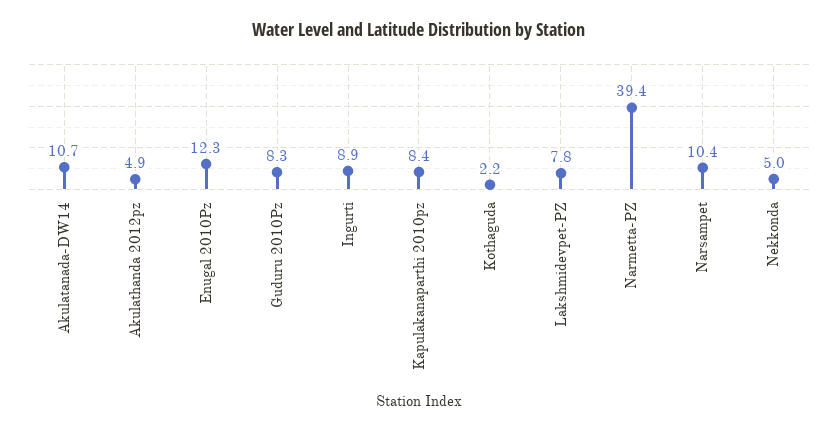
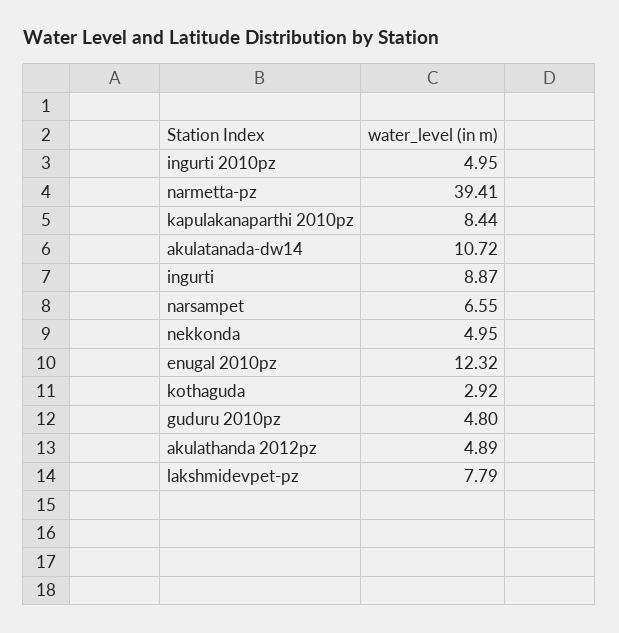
Guduru 2010Pz: 8.3 -> 4.8
Kothaguda: 2.2 -> 2.92
Narsampet: 10.4 -> 6.55
ingurti 2010pz: none -> 4.95

